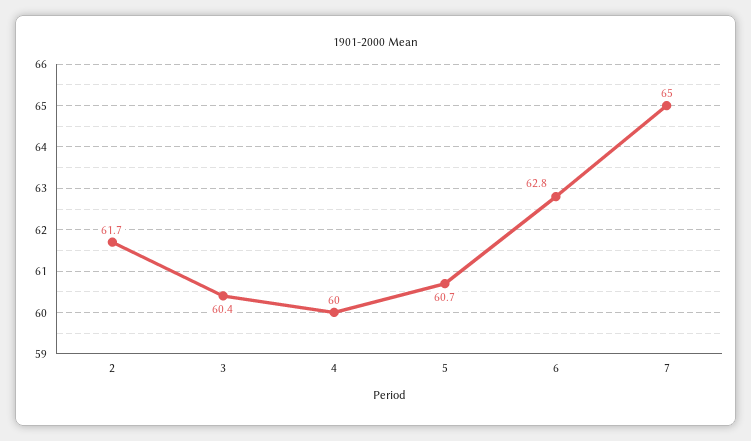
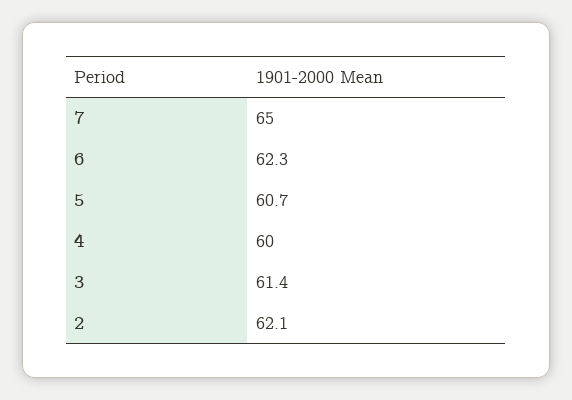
2: 61.7 -> 62.1
3: 60.4 -> 61.4
6: 62.8 -> 62.3

